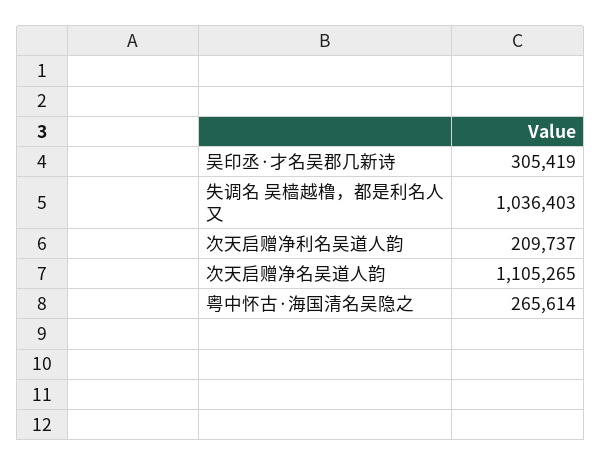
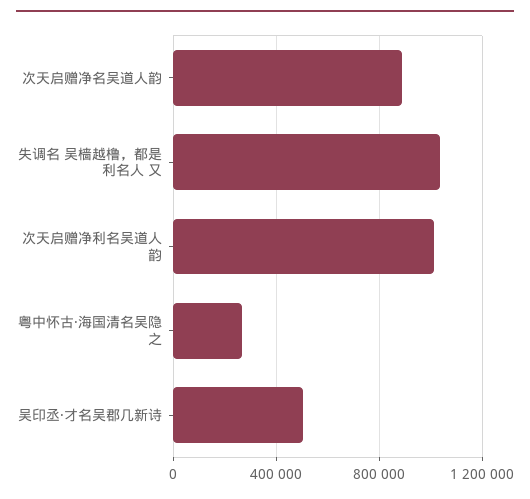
吴印丞·才名吴郡几新诗: 305419 -> 500000
次天启赠净利名吴道人韵: 209737 -> 1000000
次天启赠净名吴道人韵: 1105265 -> 900000

